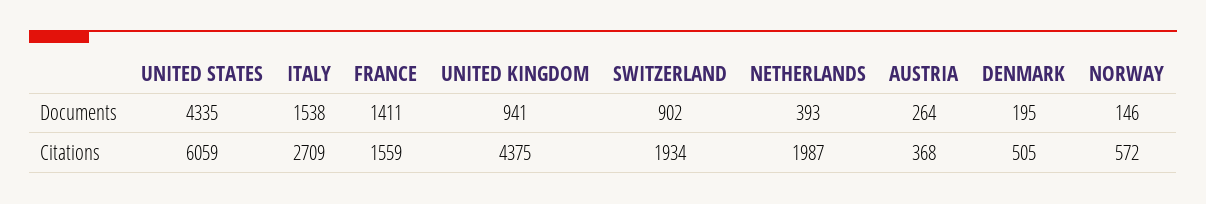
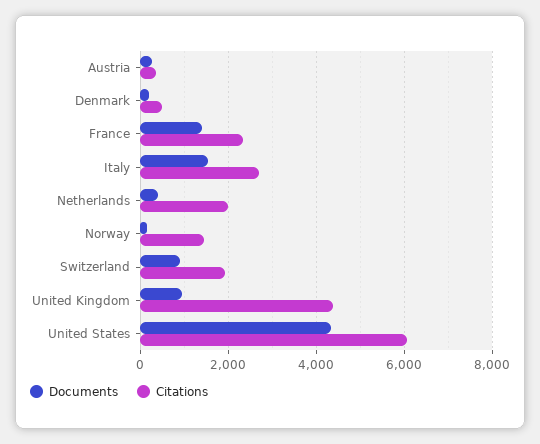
Citations, FRANCE: 1559 -> 2400
Citations, NORWAY: 572 -> 1400

